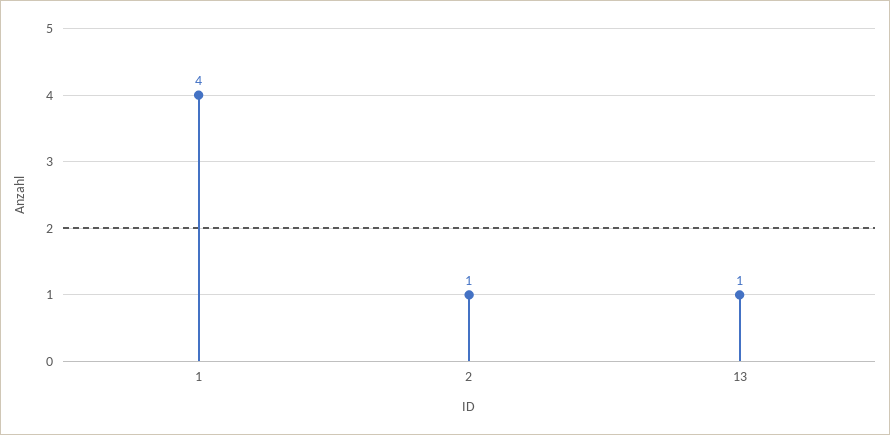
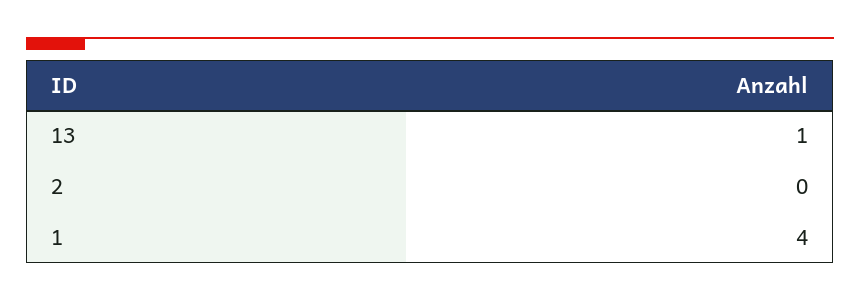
2: 1 -> 0

